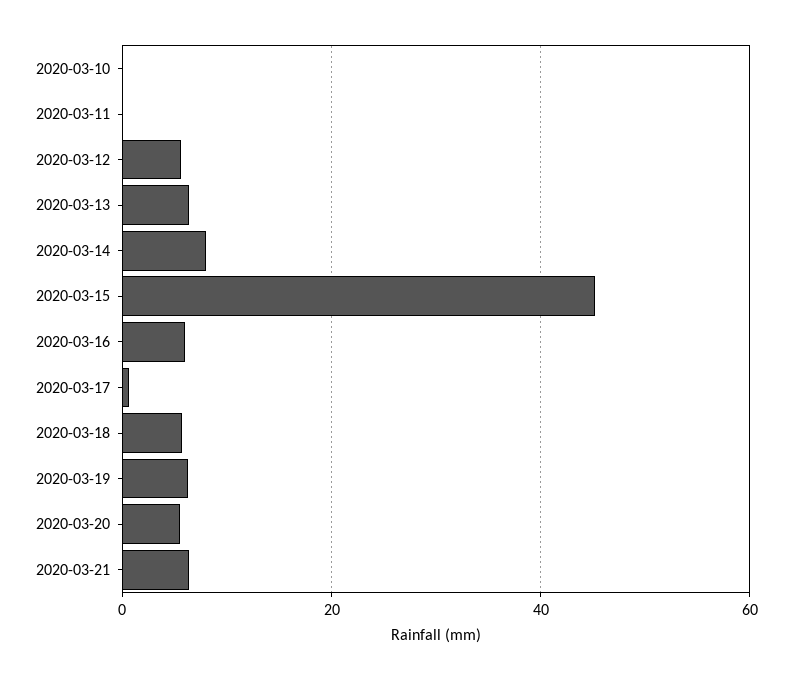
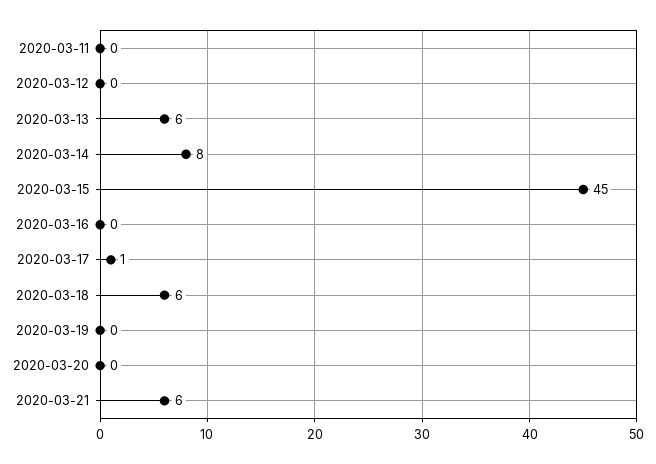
2020-03-10: 0 -> none
2020-03-12: 6 -> 0
2020-03-16: 6 -> 0
2020-03-19: 6 -> 0
2020-03-20: 6 -> 0

